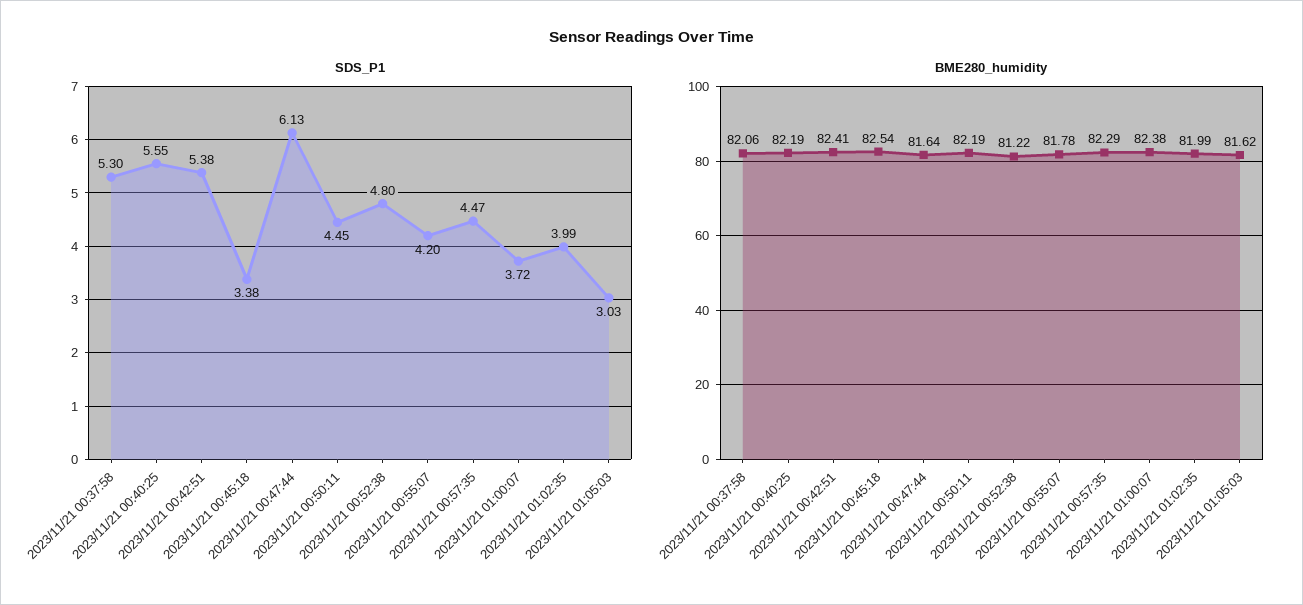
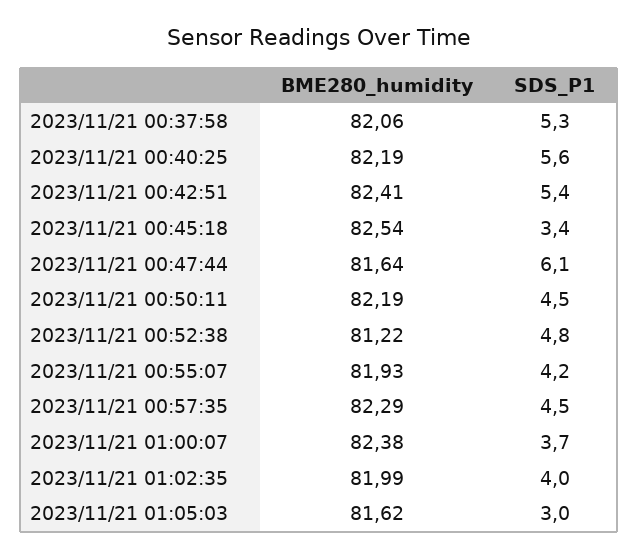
BME280_humidity, 2023/11/21 00:55:07: 81.78 -> 81.93

